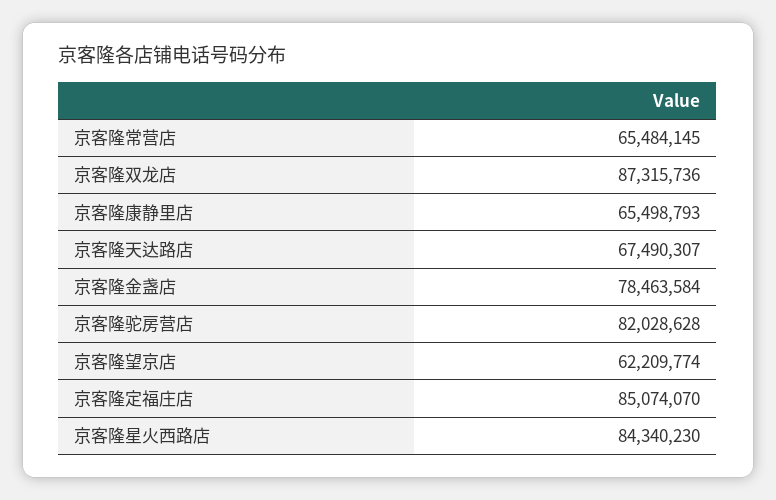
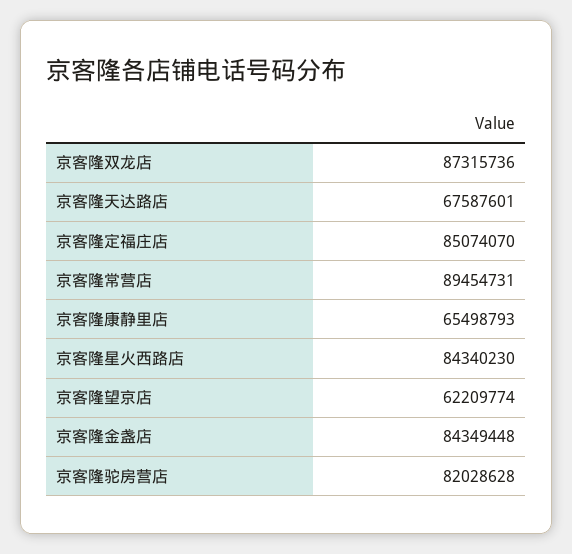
京客隆常营店: 65484145 -> 89454731
京客隆天达路店: 67490307 -> 67587601
京客隆金盏店: 78463584 -> 84349448

